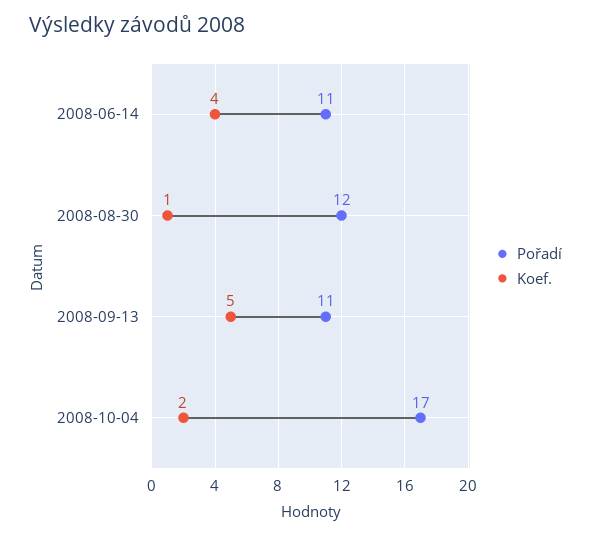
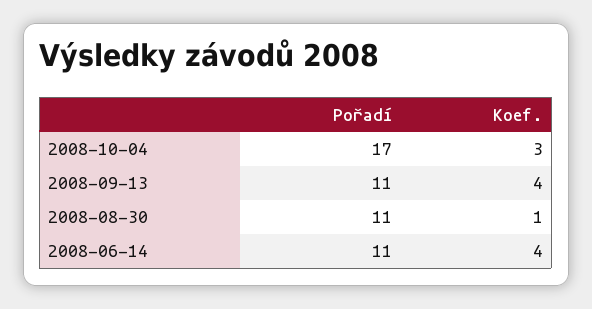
Pořadí, 2008-08-30: 12 -> 11
Koef., 2008-09-13: 5 -> 4
Koef., 2008-10-04: 2 -> 3

